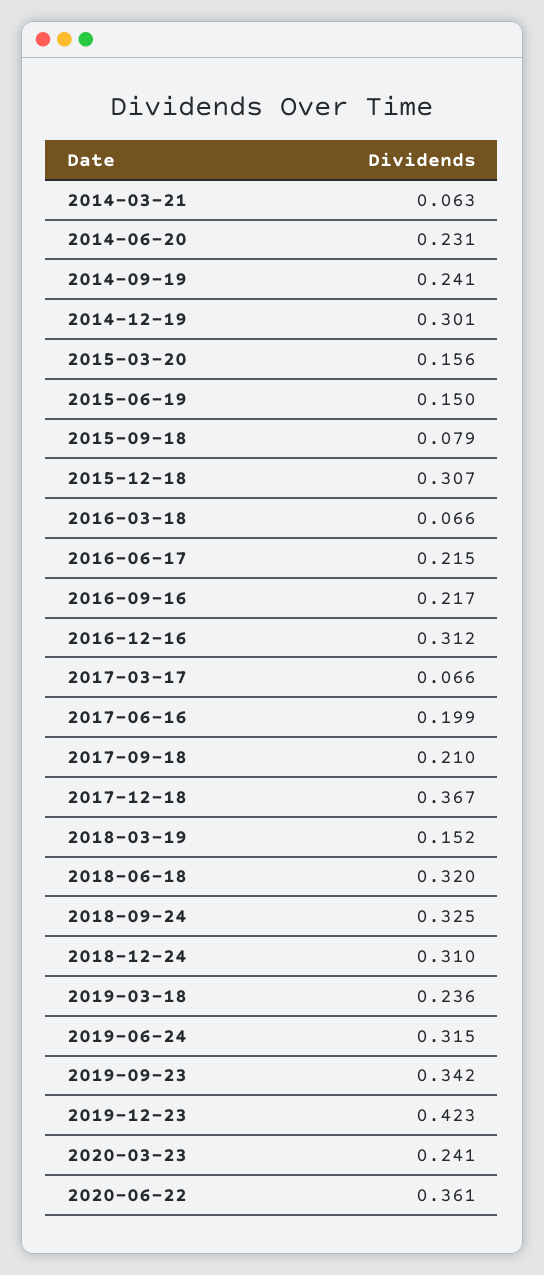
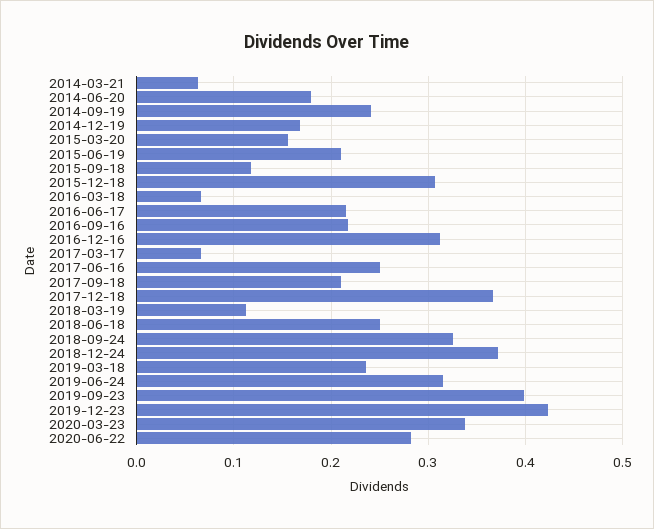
2014-06-20: 0.231 -> 0.18
2014-12-19: 0.301 -> 0.17
2015-06-19: 0.15 -> 0.21
2015-09-18: 0.079 -> 0.12
2017-06-16: 0.199 -> 0.25
2018-03-19: 0.152 -> 0.11
2018-06-18: 0.32 -> 0.25
2018-12-24: 0.31 -> 0.37
2019-09-23: 0.342 -> 0.4
2020-03-23: 0.241 -> 0.34
2020-06-22: 0.361 -> 0.28

